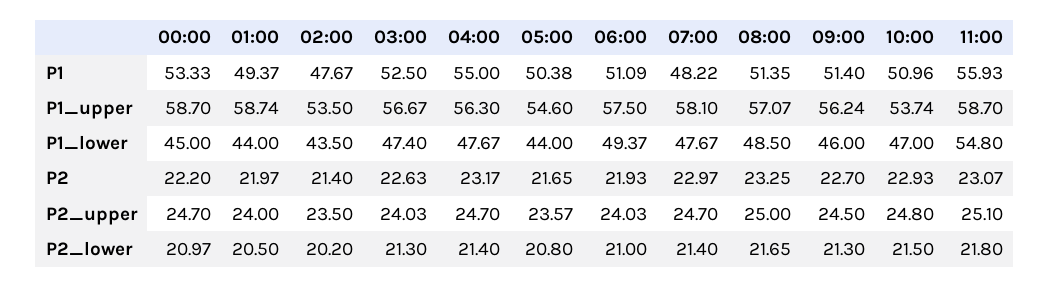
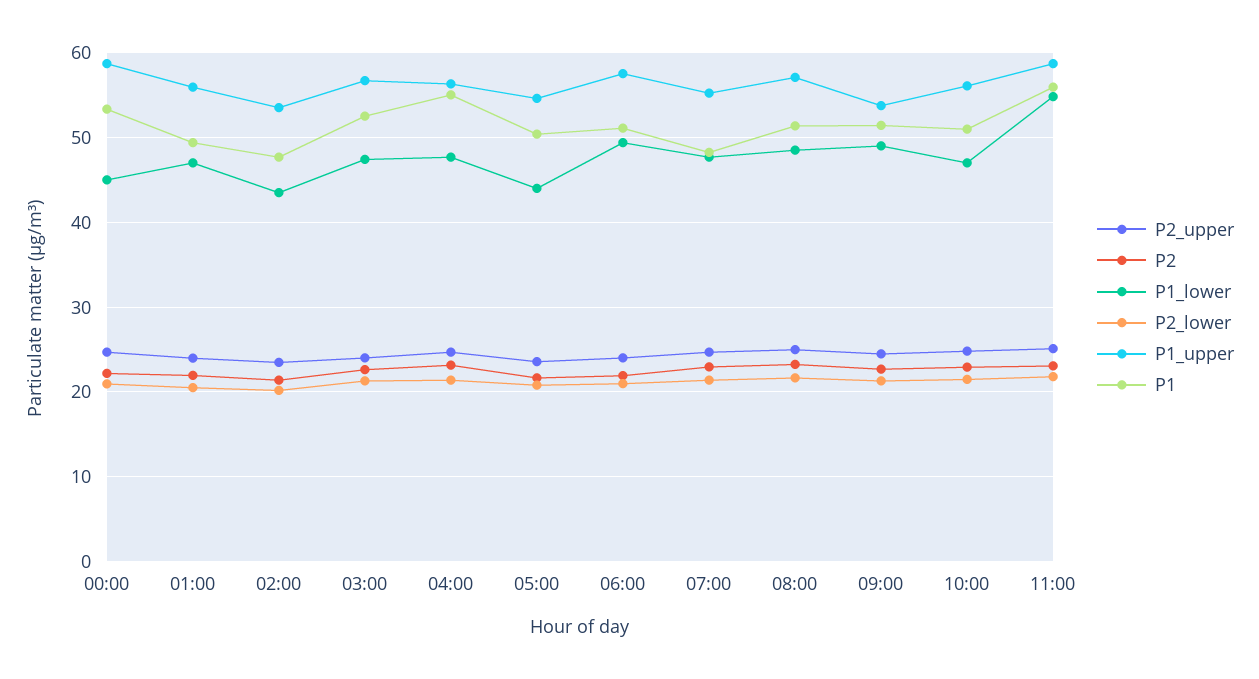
P1_upper, 01:00: 58.74 -> 56
P1_upper, 07:00: 58.1 -> 55
P1_upper, 09:00: 56.24 -> 54
P1_upper, 10:00: 53.74 -> 56
P1_lower, 01:00: 44 -> 47
P1_lower, 09:00: 46 -> 49

